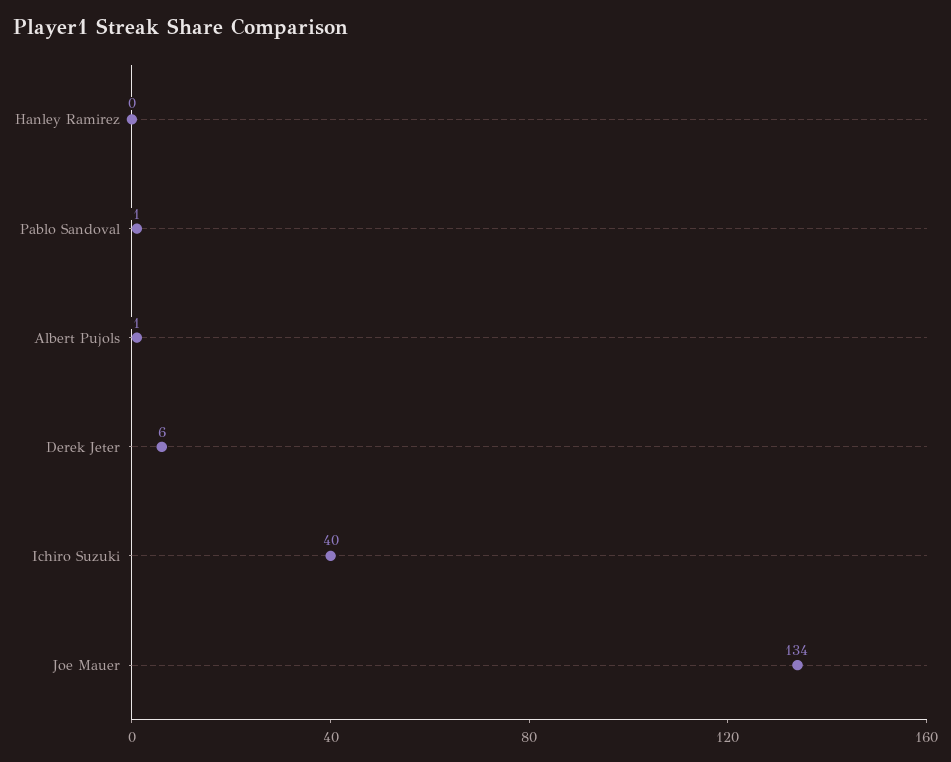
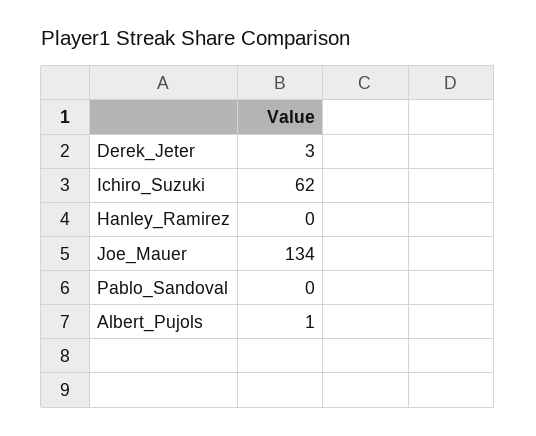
Pablo Sandoval: 1 -> 0
Derek Jeter: 6 -> 3
Ichiro Suzuki: 40 -> 62

